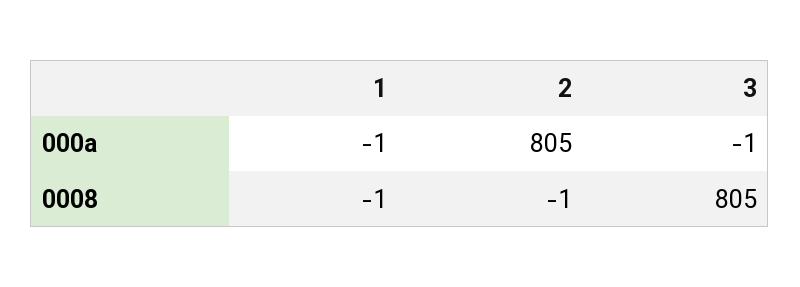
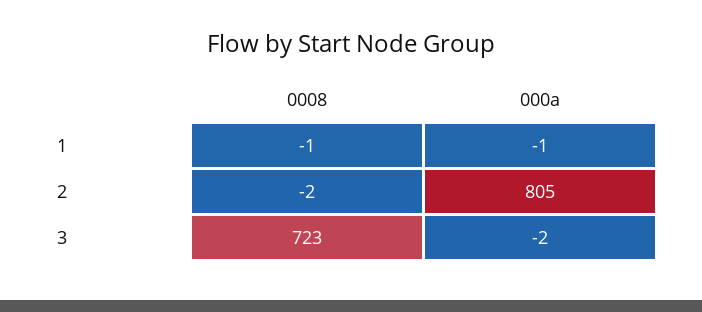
3, 000a: -1 -> -2
2, 0008: -1 -> -2
3, 0008: 805 -> 723

